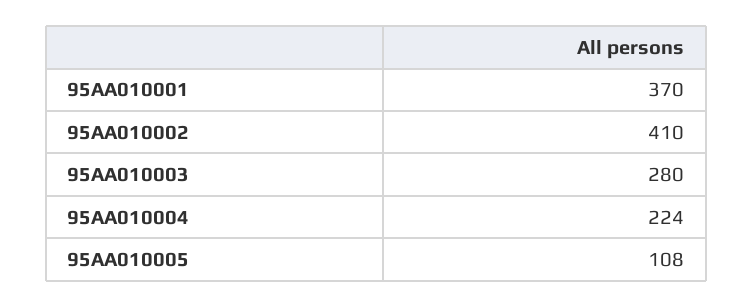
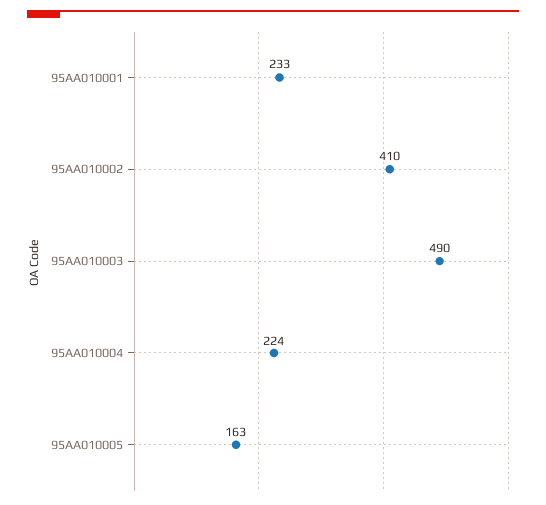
95AA010001: 370 -> 233
95AA010003: 280 -> 490
95AA010005: 108 -> 163

